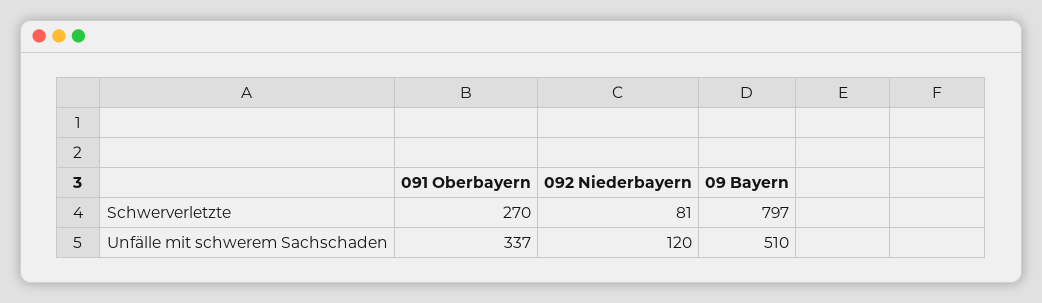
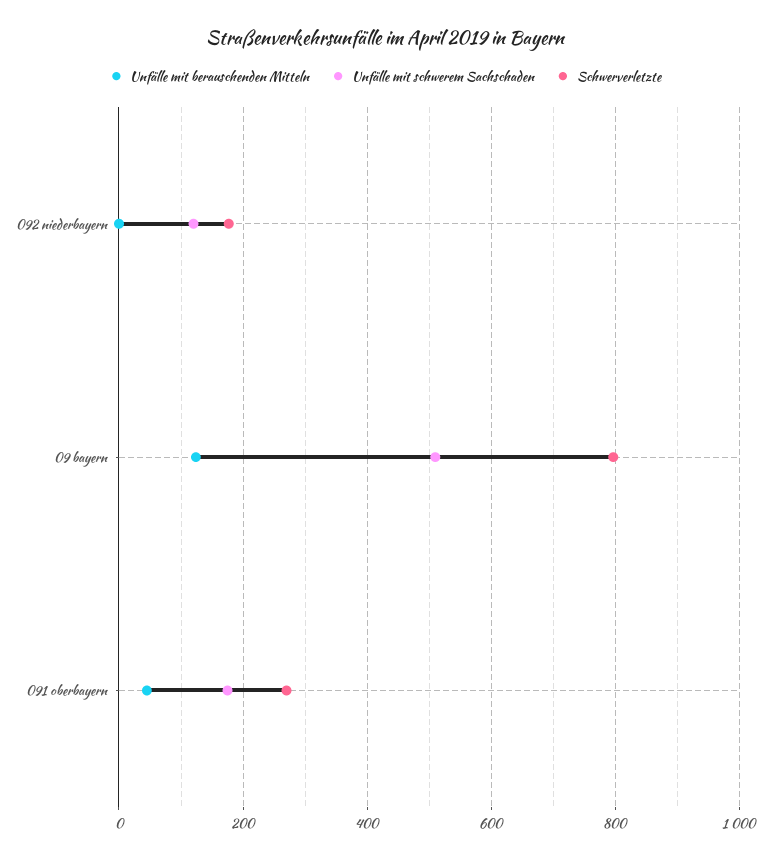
Schwerverletzte, 092 Niederbayern: 81 -> 180
Unfälle mit schwerem Sachschaden, 091 Oberbayern: 337 -> 180
Unfälle mit berauschenden Mitteln, 092 Niederbayern: none -> 0
Unfälle mit berauschenden Mitteln, 09 Bayern: none -> 120
Unfälle mit berauschenden Mitteln, 091 Oberbayern: none -> 40

